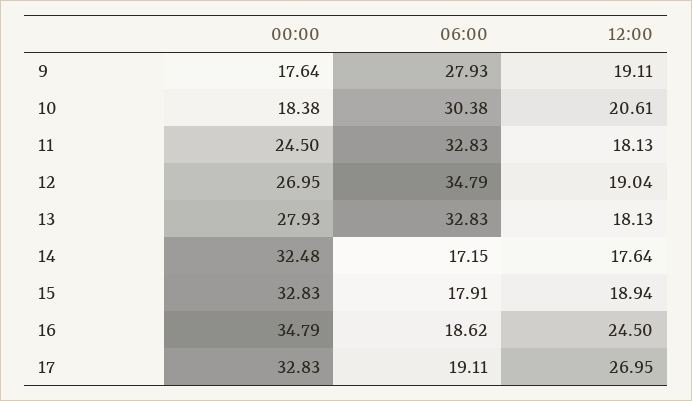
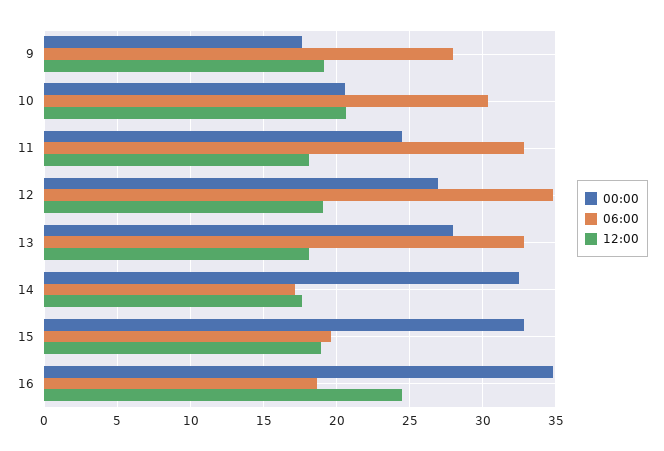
00:00, 10: 18.38 -> 20.5
06:00, 15: 17.91 -> 19.5
00:00, 17: 32.83 -> none
06:00, 17: 19.11 -> none
12:00, 17: 26.95 -> none

